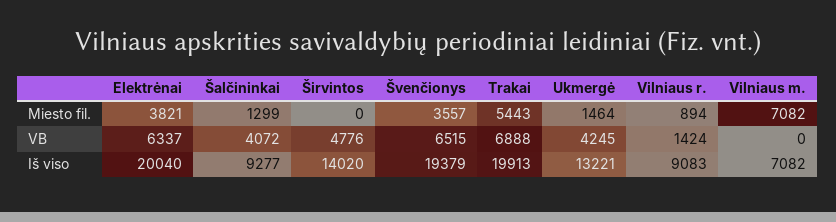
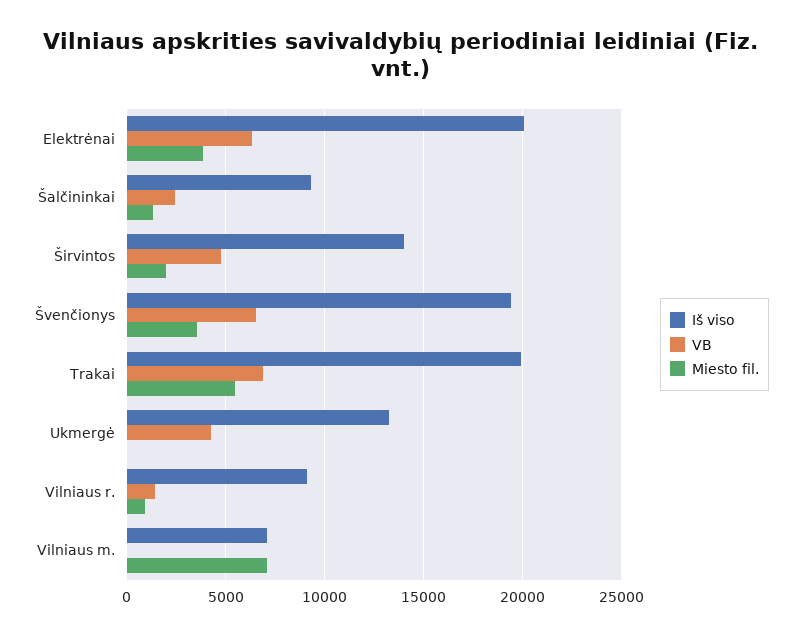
Miesto fil., Širvintos: 0 -> 2000
Miesto fil., Ukmergė: 1464 -> 0
VB, Šalčininkai: 4072 -> 2500

